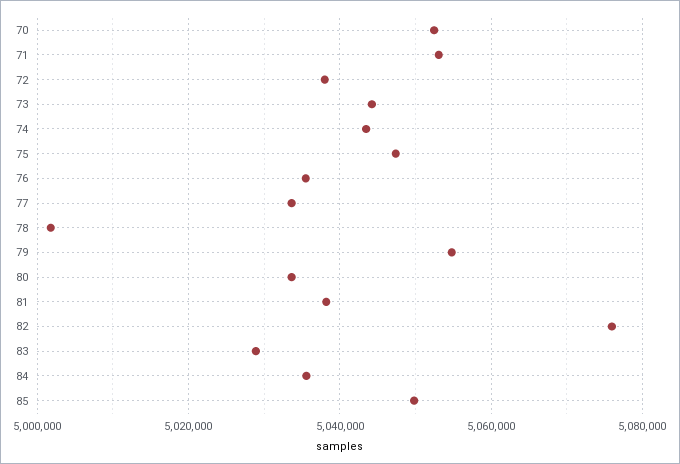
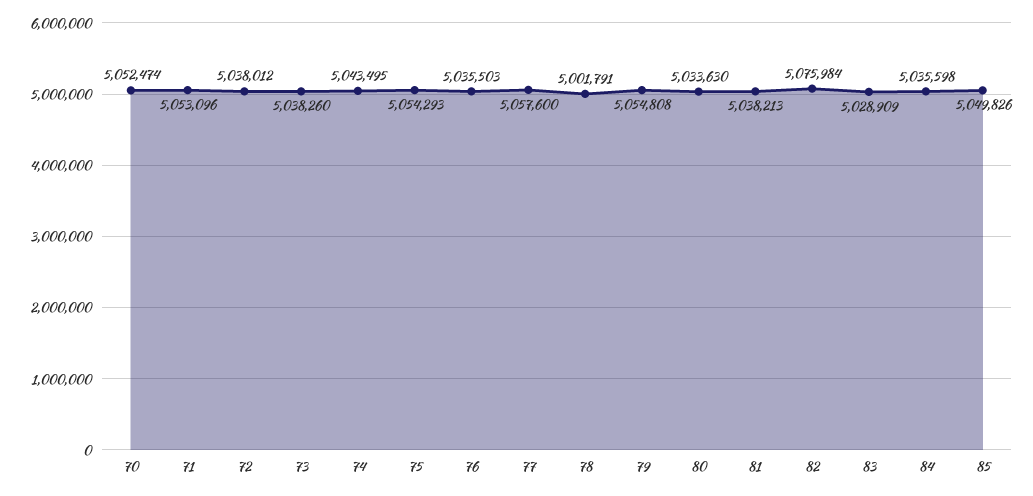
73: 5044000 -> 5038260
75: 5048000 -> 5054293
77: 5034000 -> 5057600

